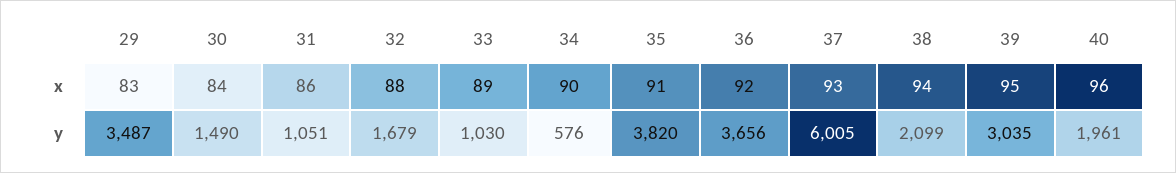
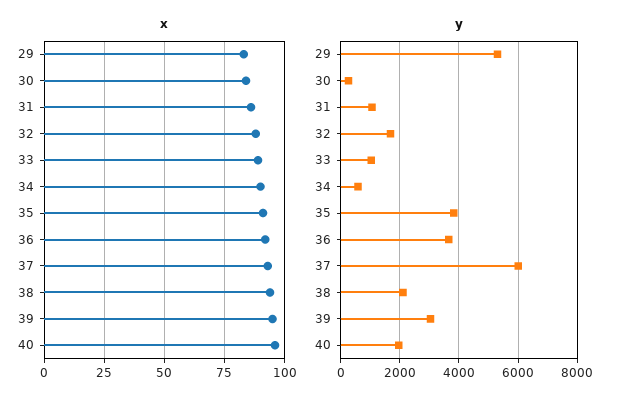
y, 29: 3487 -> 5250
y, 30: 1490 -> 250

